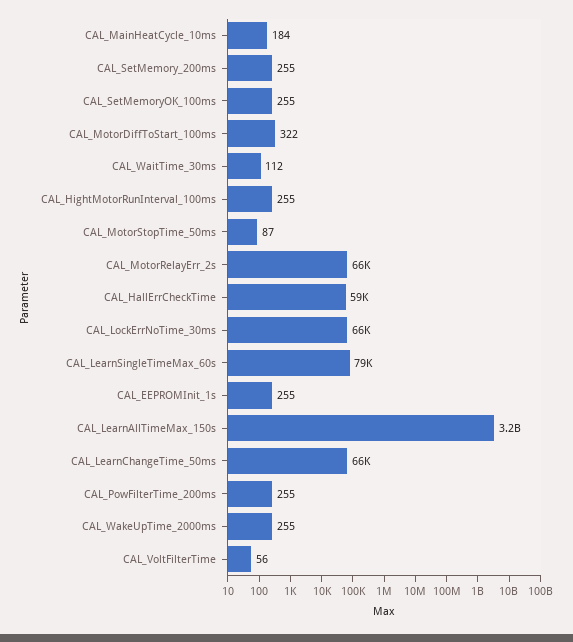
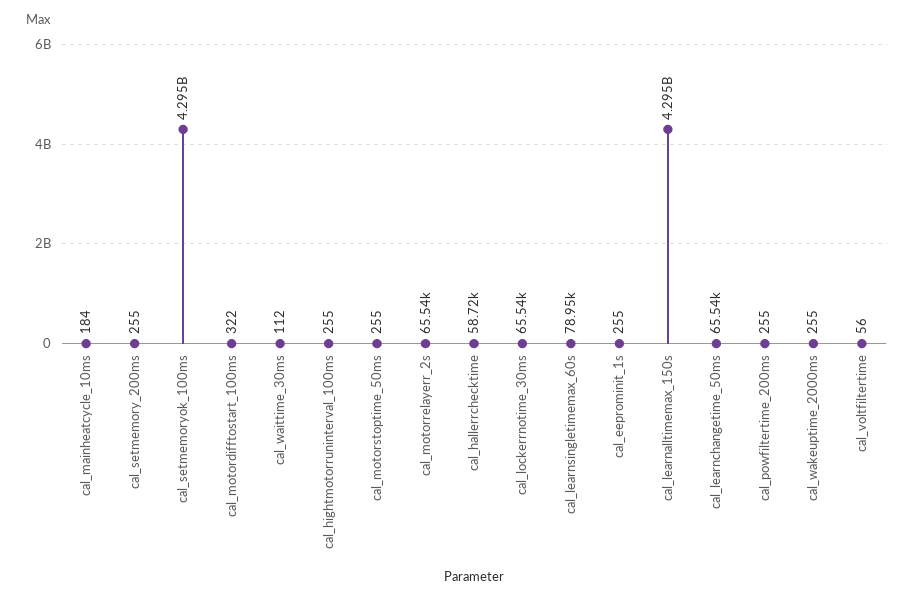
CAL_SetMemoryOK_100ms: 255 -> 4295000000
CAL_MotorStopTime_50ms: 87 -> 255
CAL_LearnAllTimeMax_150s: 3200000000 -> 4295000000

